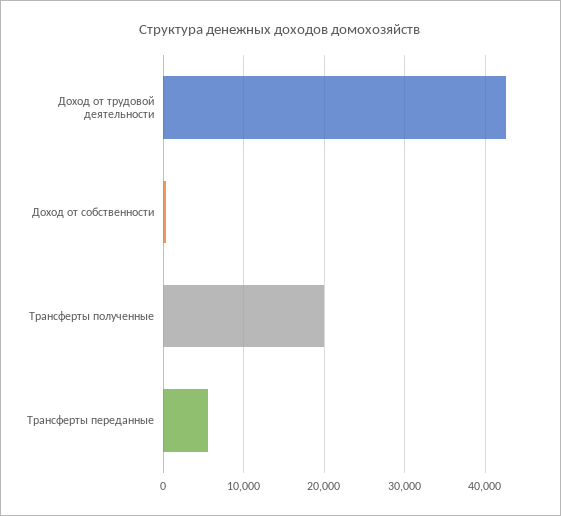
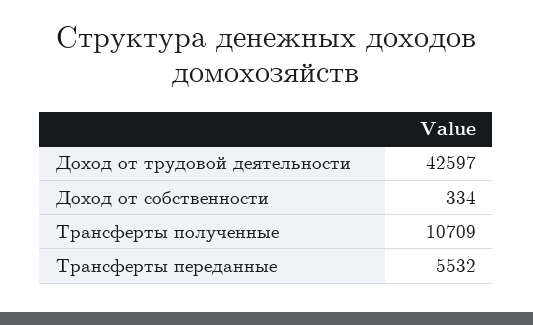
Трансферты полученные: 20000 -> 10709

